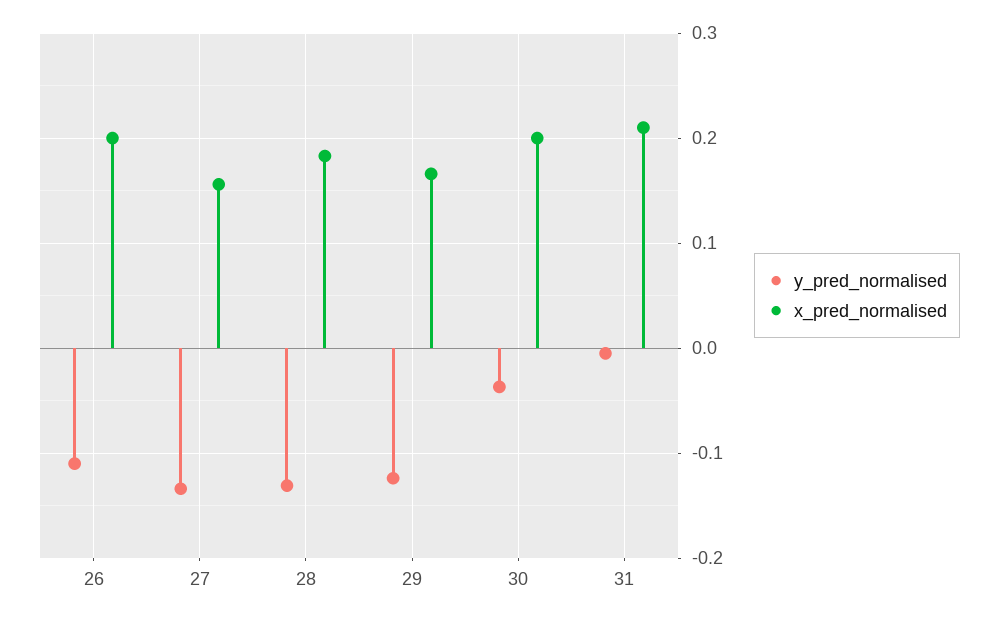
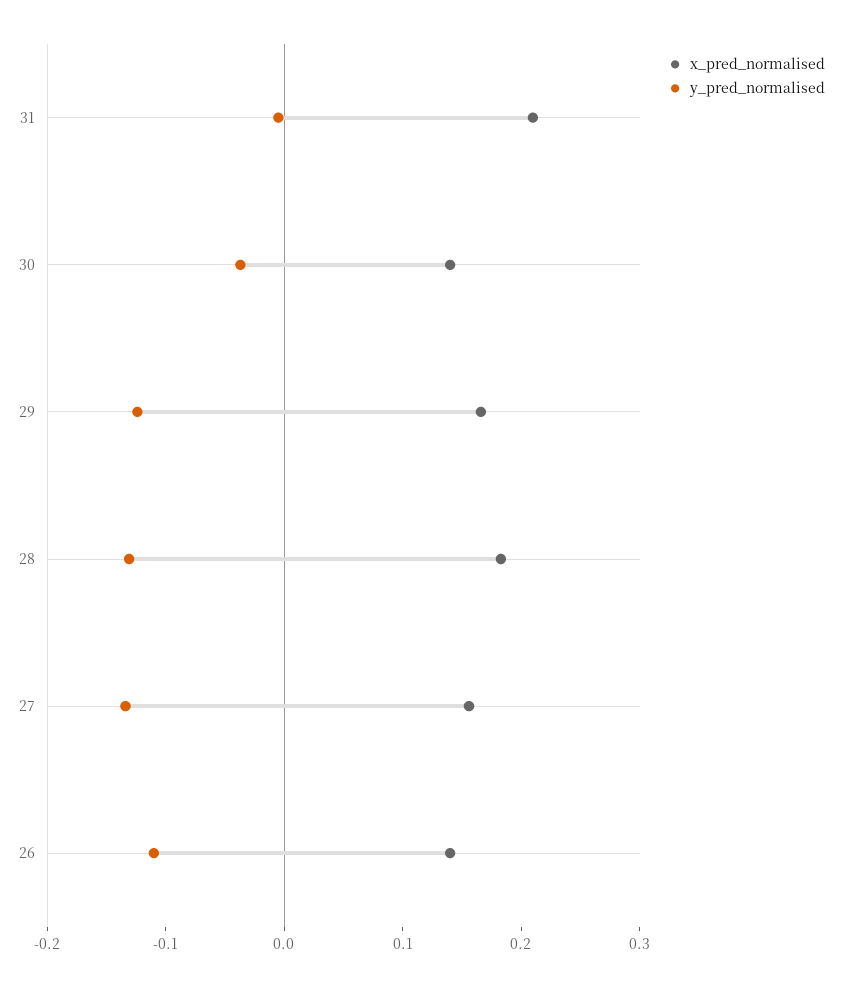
x_pred_normalised, 26: 0.2 -> 0.14
x_pred_normalised, 30: 0.2 -> 0.14

